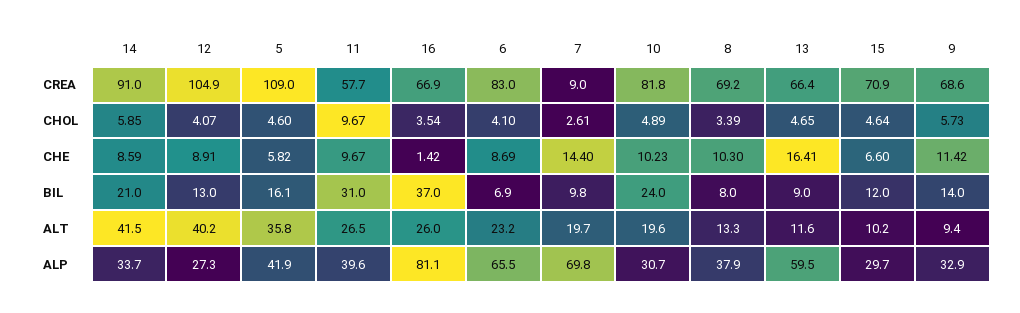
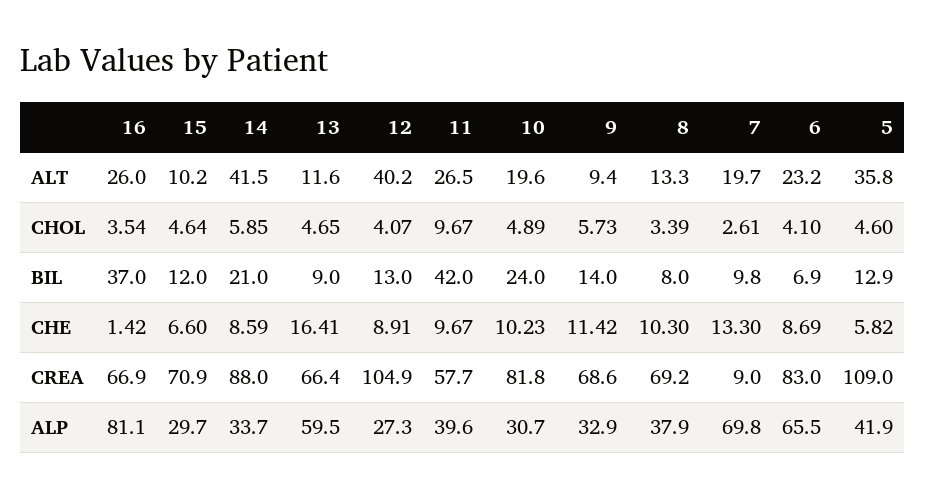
14, CREA: 91 -> 88
7, CHE: 14.4 -> 13.3
5, BIL: 16.1 -> 12.9
11, BIL: 31 -> 42

